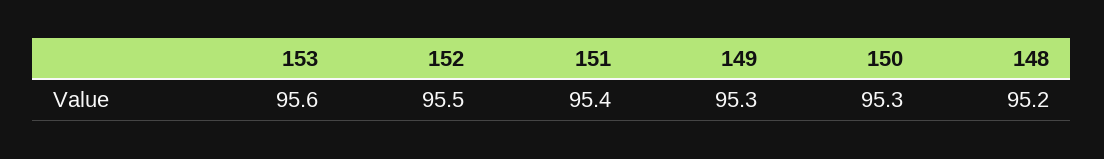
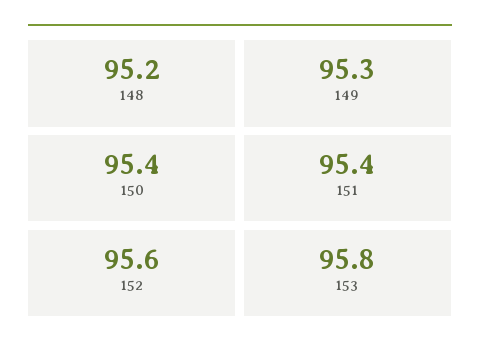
153: 95.6 -> 95.8
152: 95.5 -> 95.6
150: 95.3 -> 95.4

